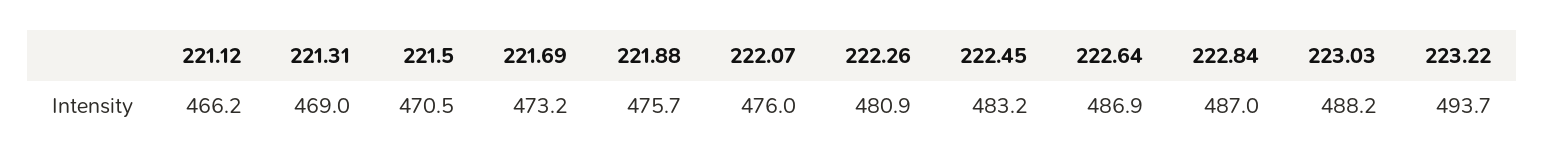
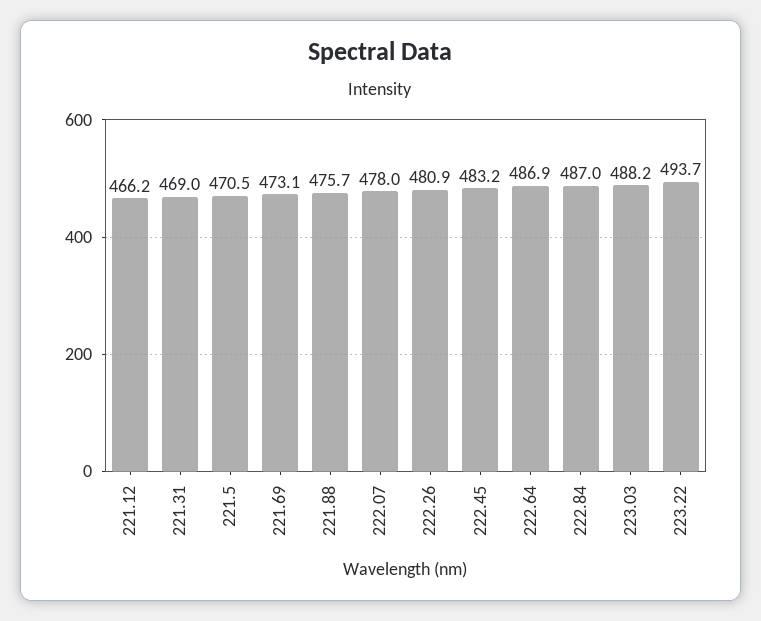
221.69: 473.2 -> 473.1
222.07: 476 -> 478

